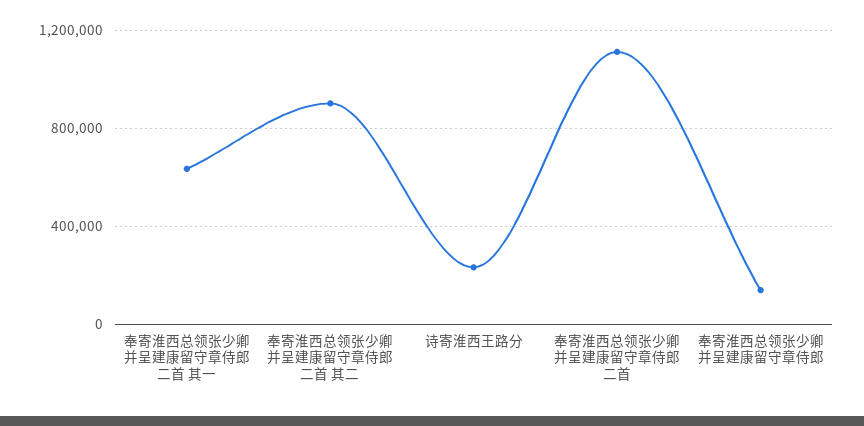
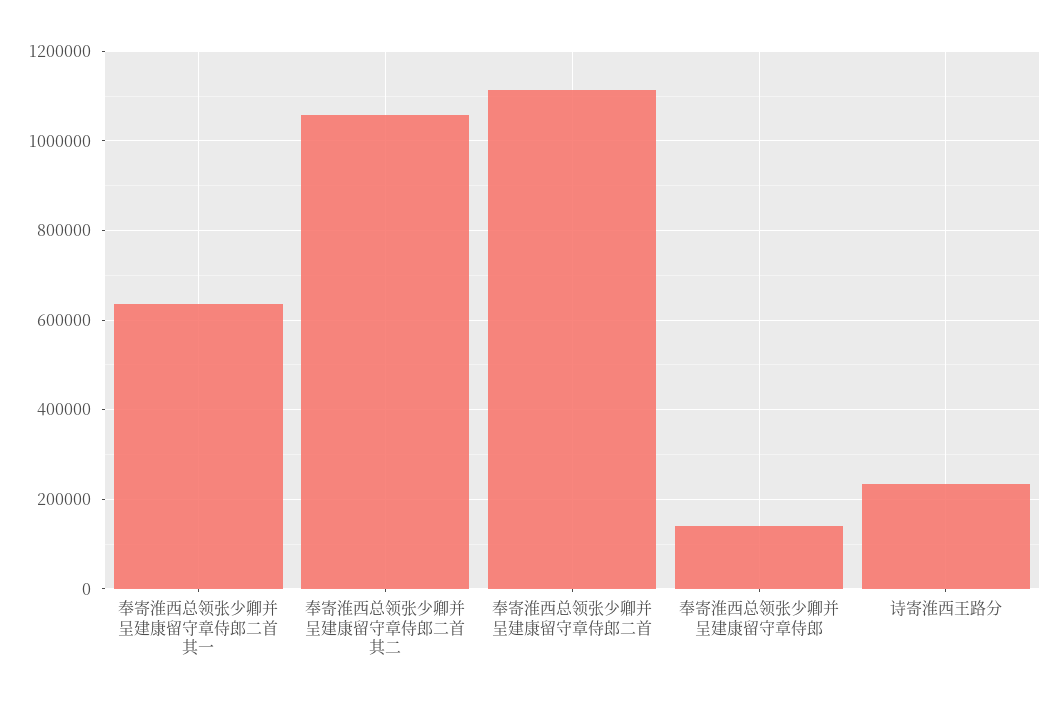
奉寄淮西总领张少卿并呈建康留守章侍郎二首 其二: 900000 -> 1060000

